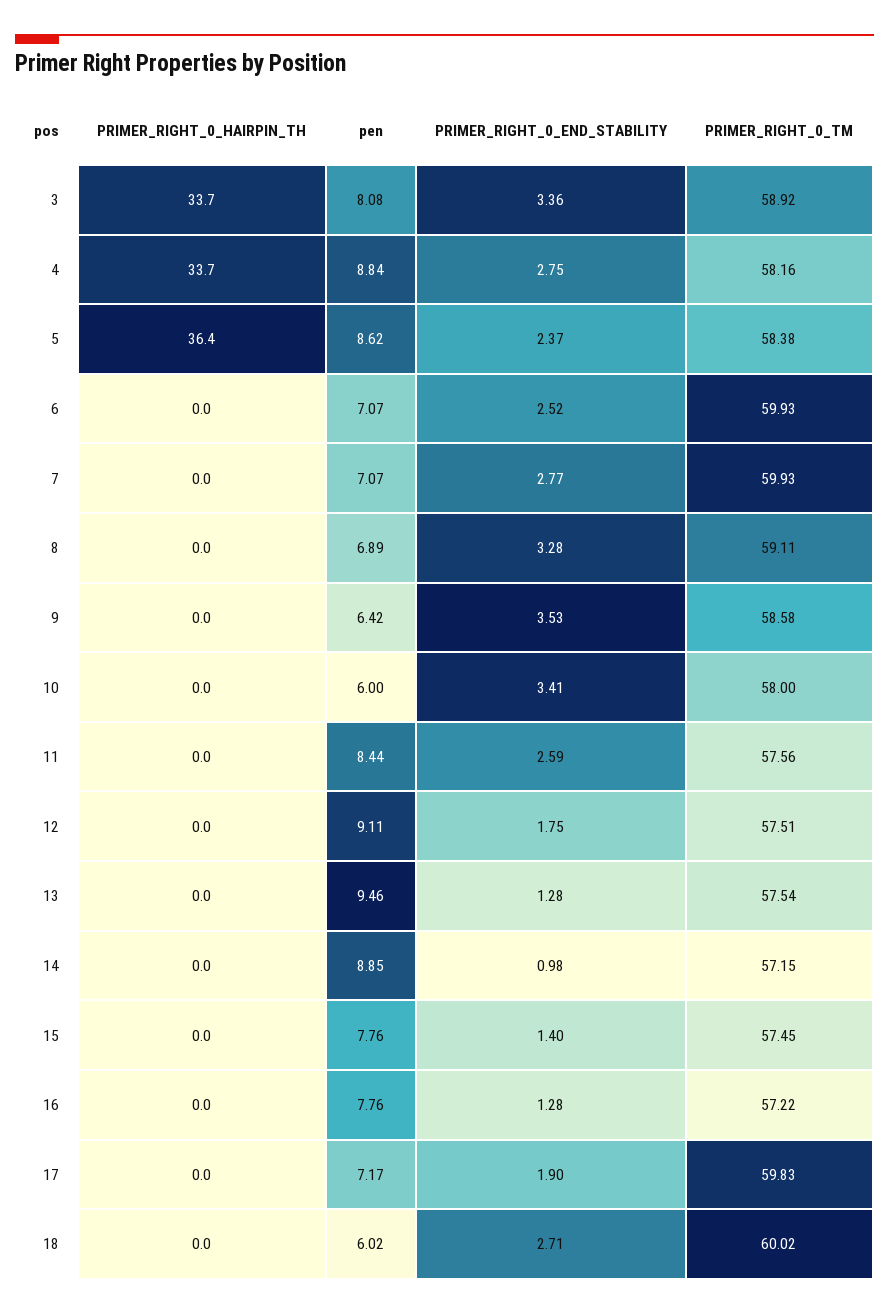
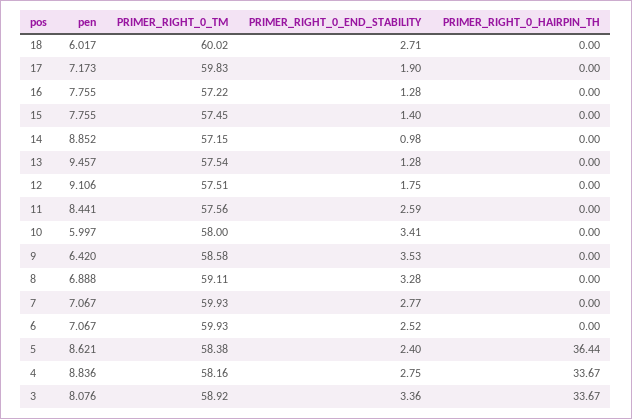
PRIMER_RIGHT_0_END_STABILITY, 5: 2.37 -> 2.4

